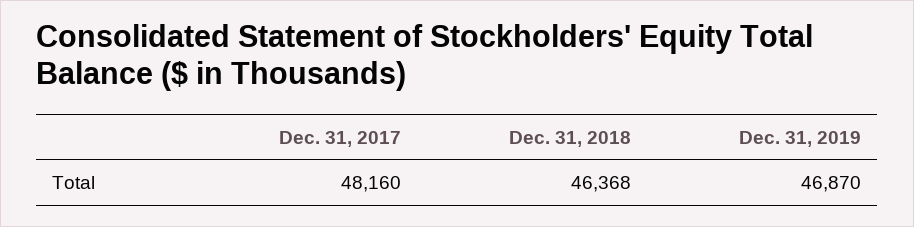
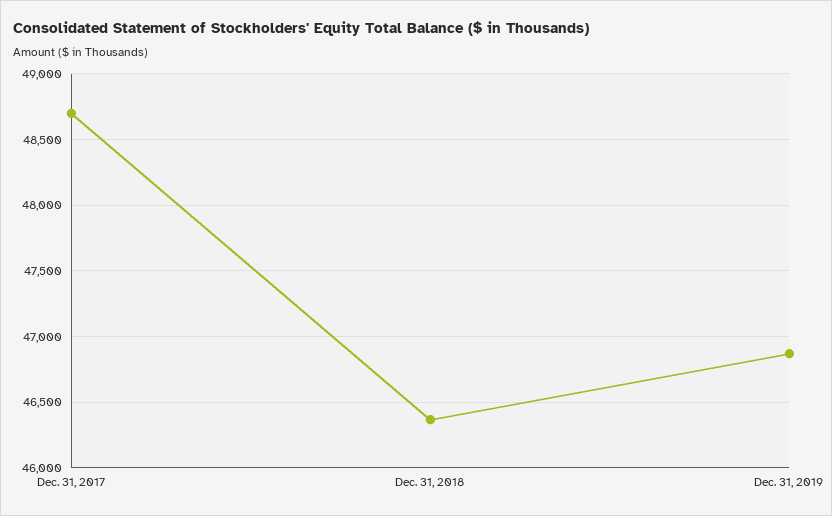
Dec. 31, 2017: 48160 -> 48700

